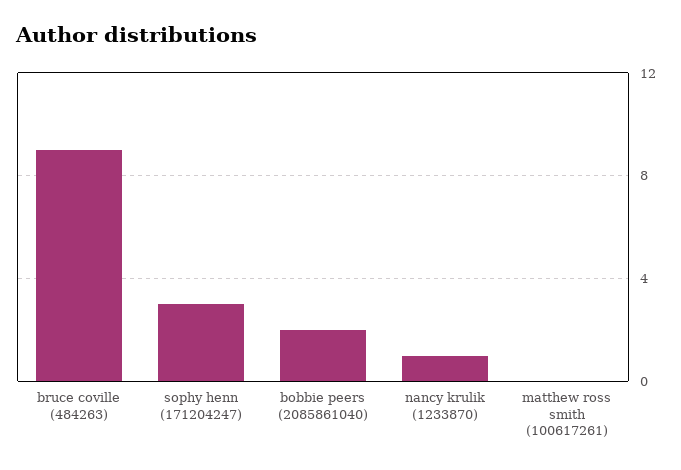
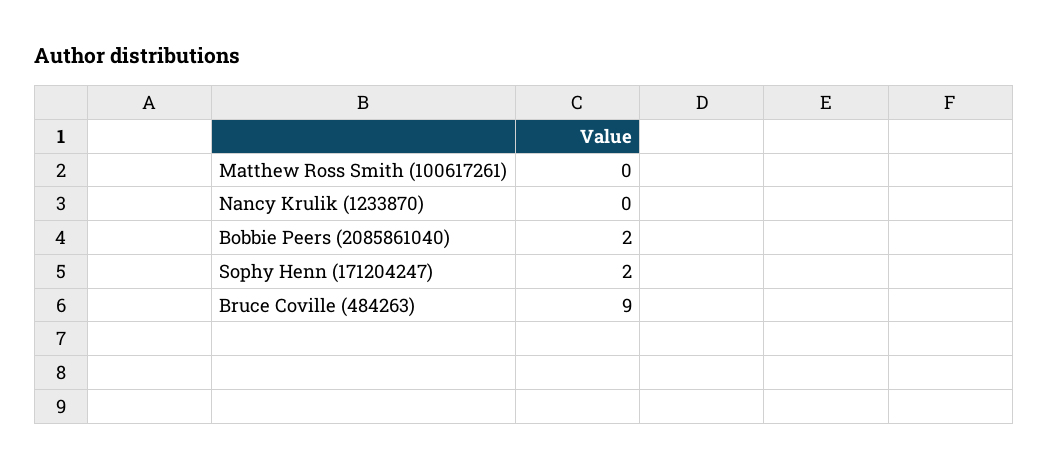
sophy henn (171204247): 3 -> 2
nancy krulik (1233870): 1 -> 0

